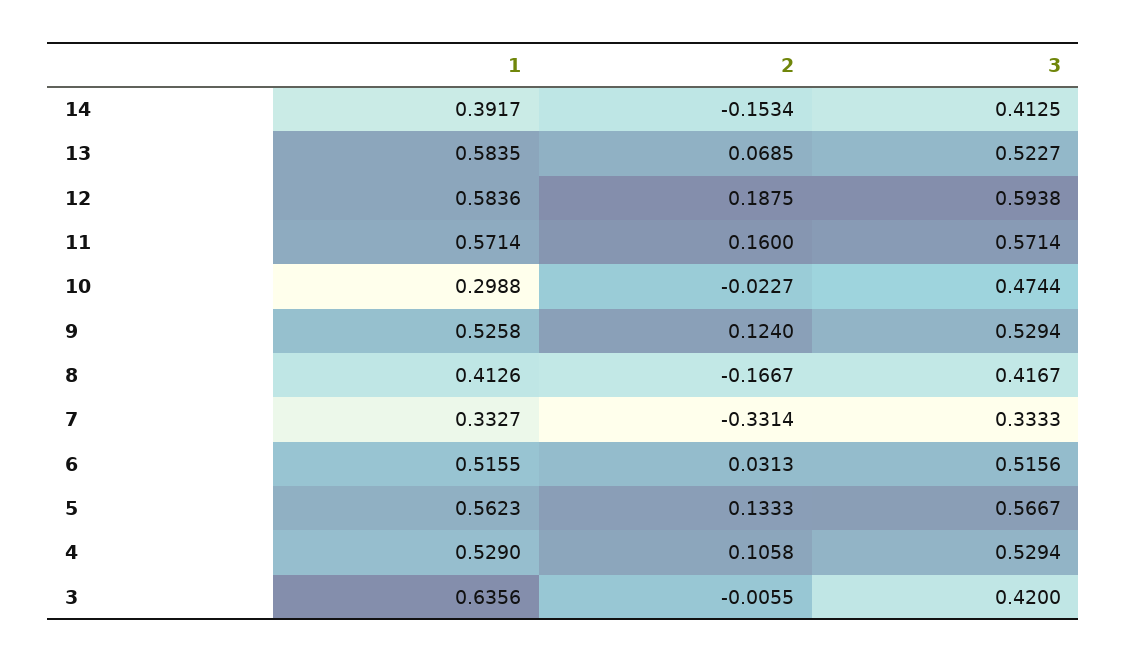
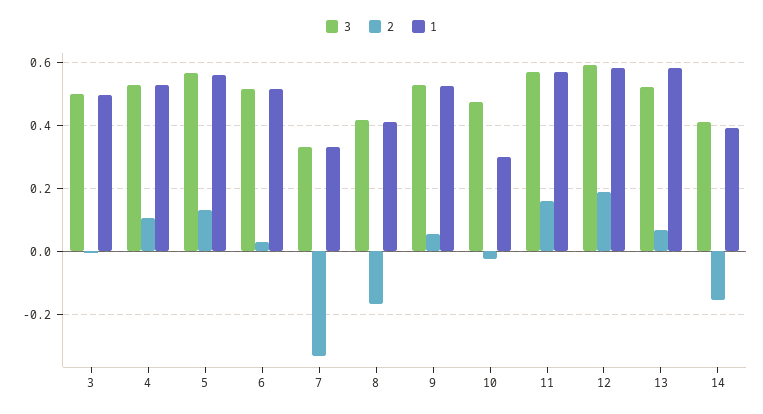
2, 9: 0.124 -> 0.06
1, 3: 0.6356 -> 0.5
3, 3: 0.42 -> 0.5

